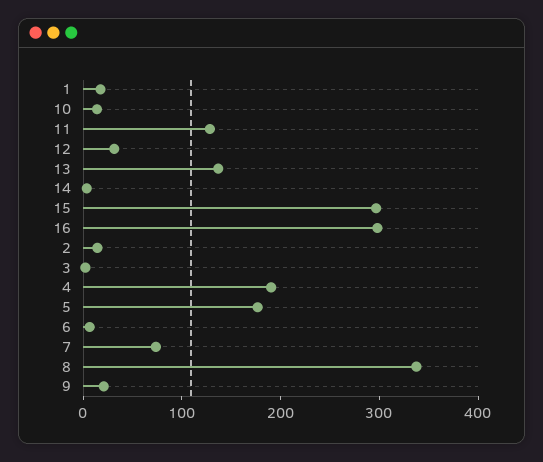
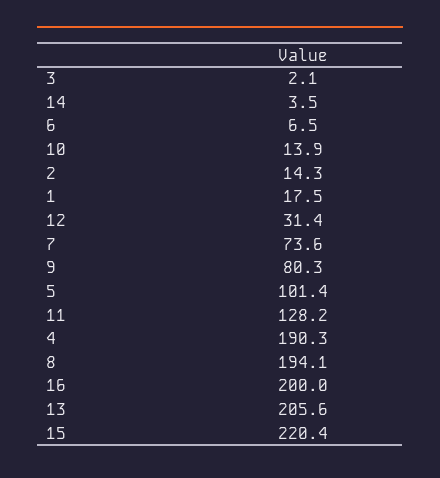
13: 140 -> 205.6
15: 300 -> 220.4
16: 300 -> 200
5: 180 -> 101.4
8: 340 -> 194.1
9: 20 -> 80.3

